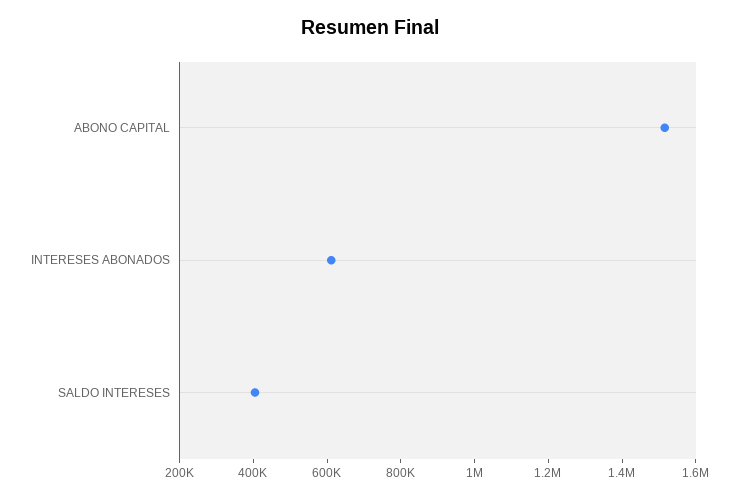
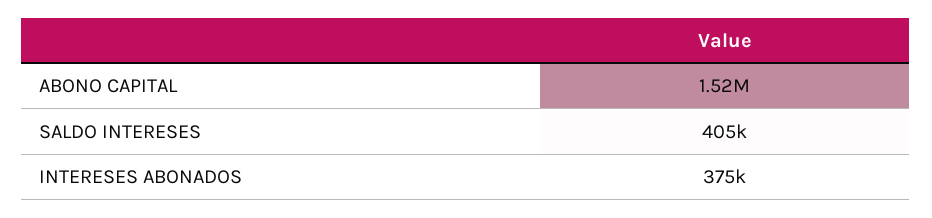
INTERESES ABONADOS: 600000 -> 375000

